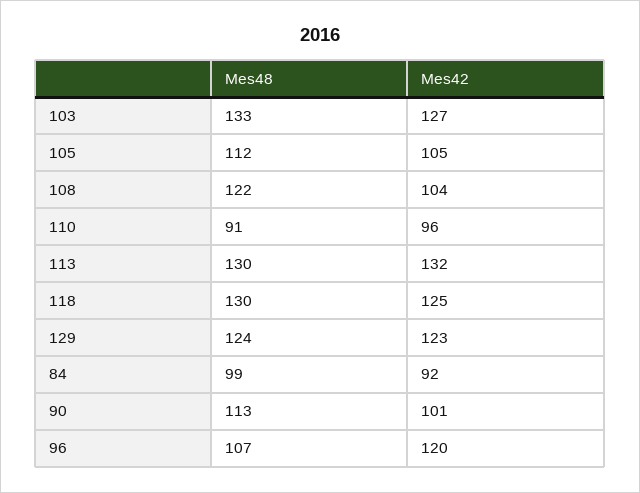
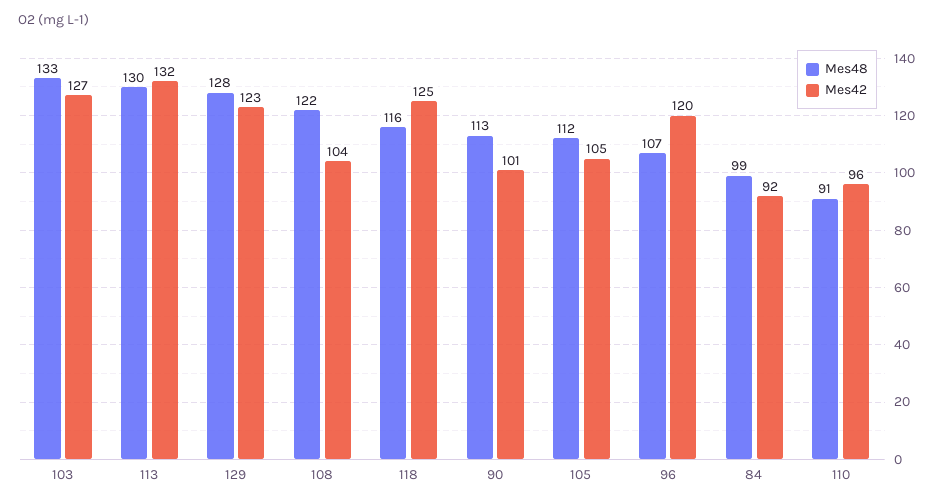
Mes48, 118: 130 -> 116
Mes48, 129: 124 -> 128

